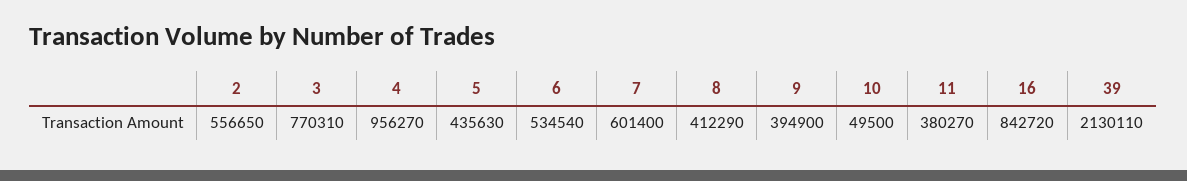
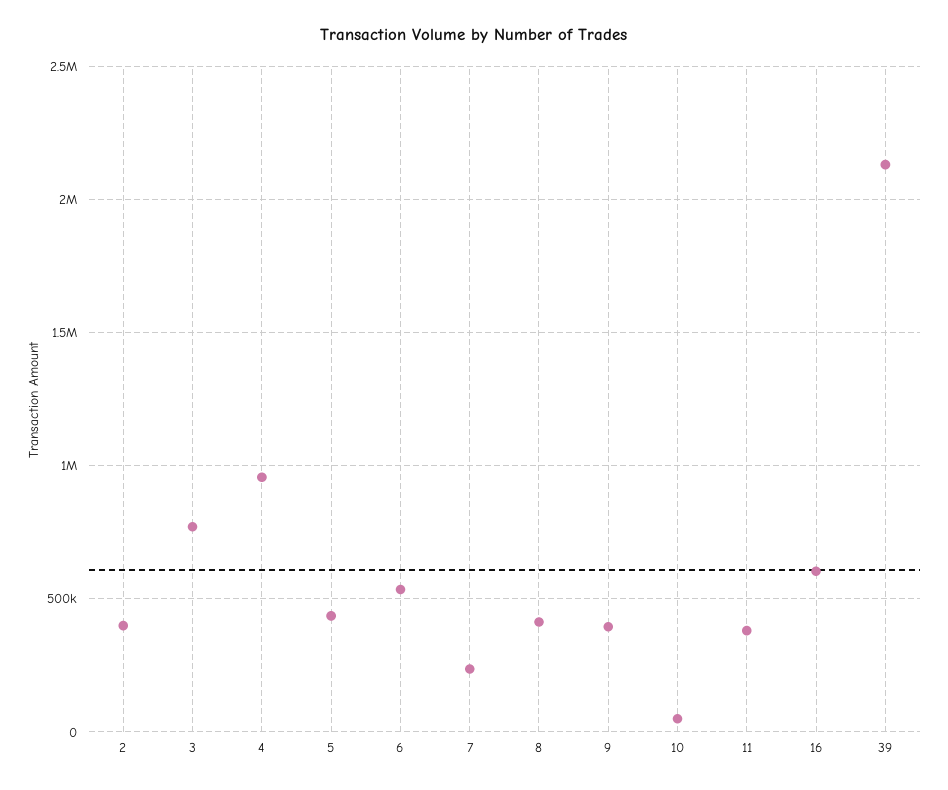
2: 556650 -> 400000
7: 601400 -> 250000
16: 842720 -> 600000

